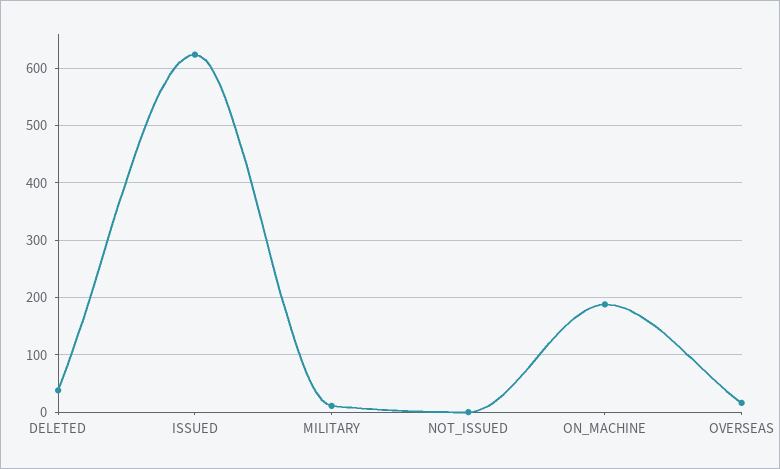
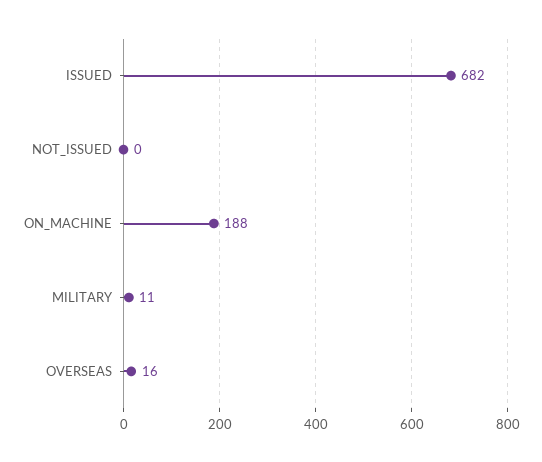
DELETED: 40 -> none
ISSUED: 620 -> 682

